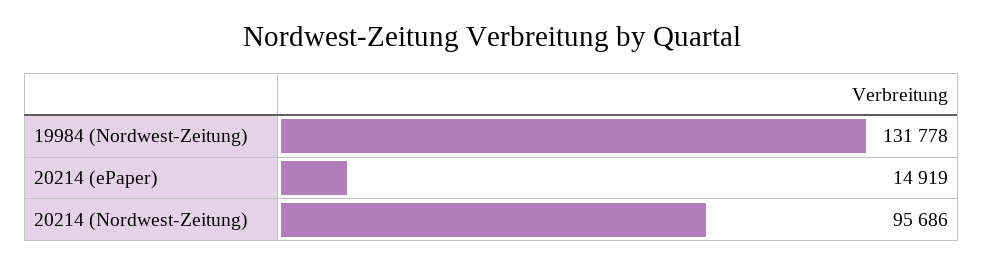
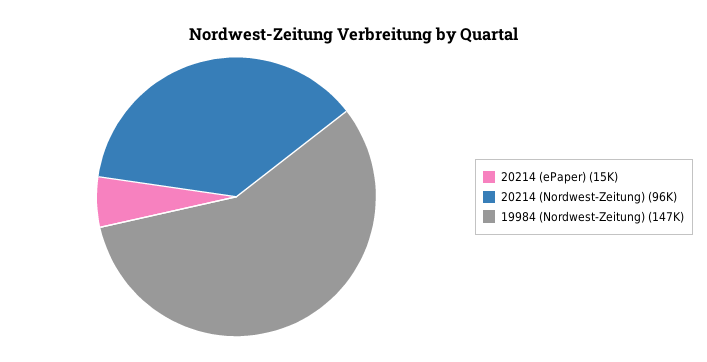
19984 (Nordwest-Zeitung): 131778 -> 147000

